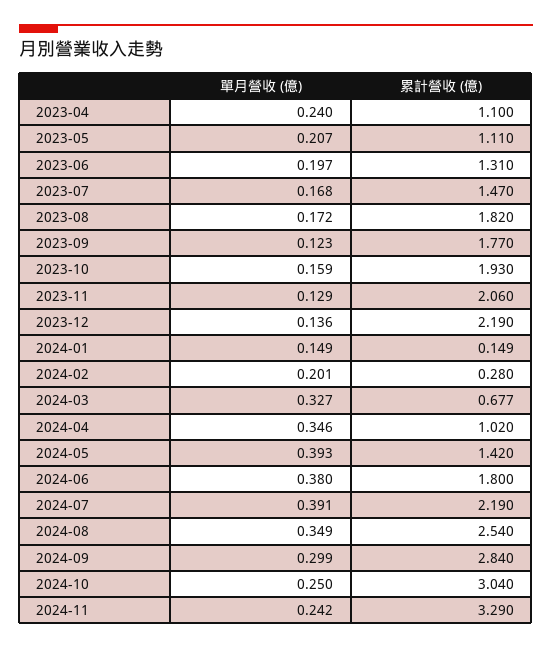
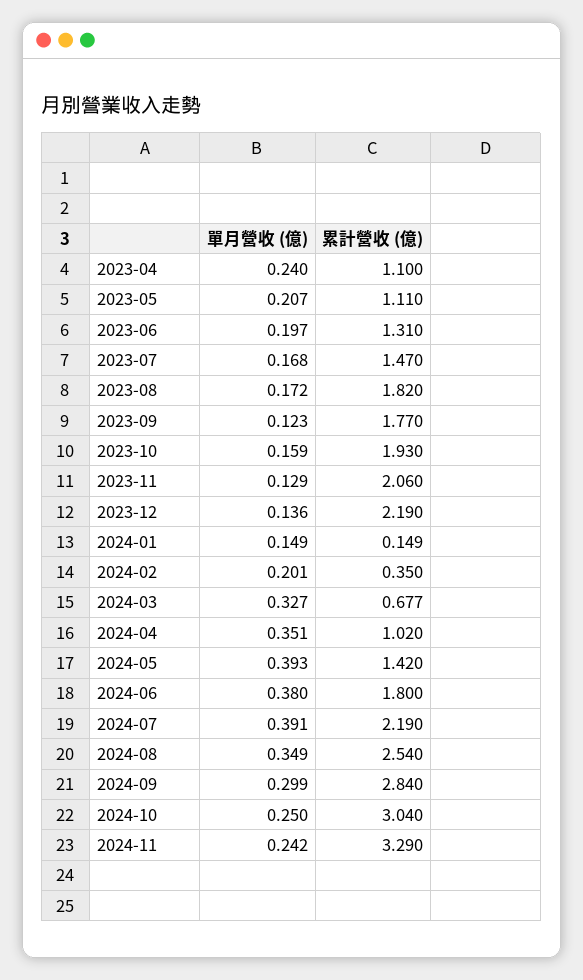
累計營收 (億), 2024-02: 0.28 -> 0.35
單月營收 (億), 2024-04: 0.346 -> 0.351

